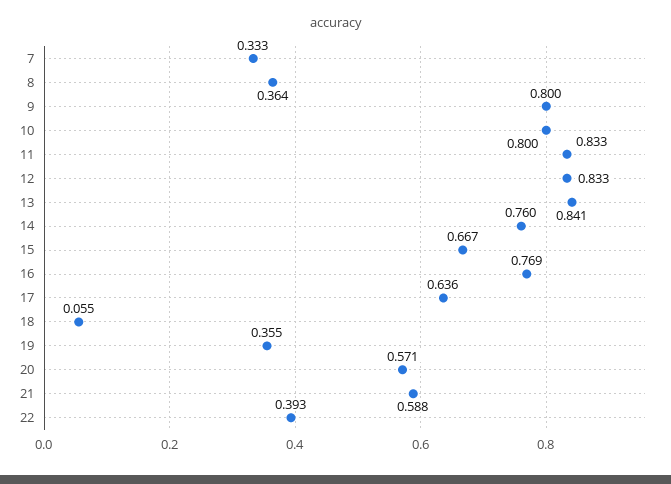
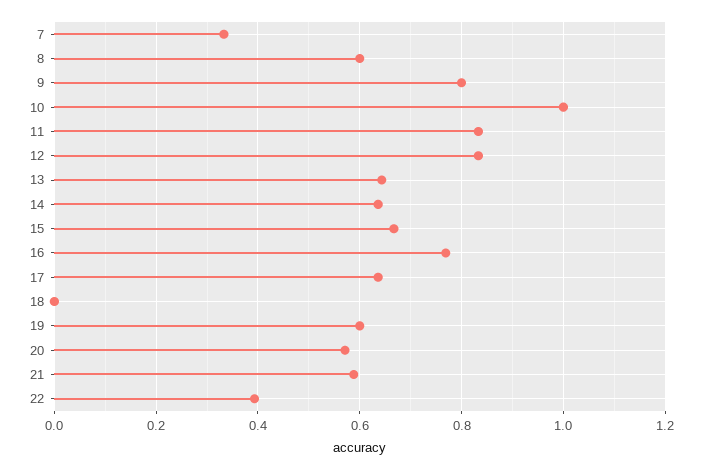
8: 0.364 -> 0.6
10: 0.8 -> 1
13: 0.841 -> 0.64
14: 0.76 -> 0.64
18: 0.055 -> 0
19: 0.355 -> 0.6

